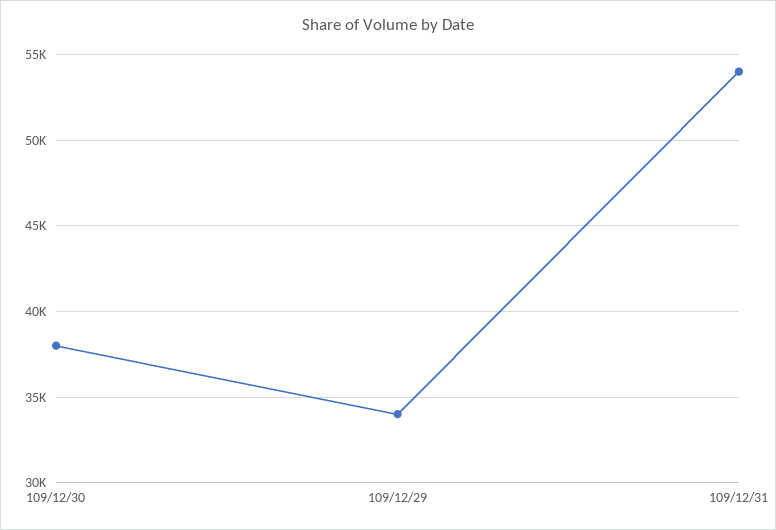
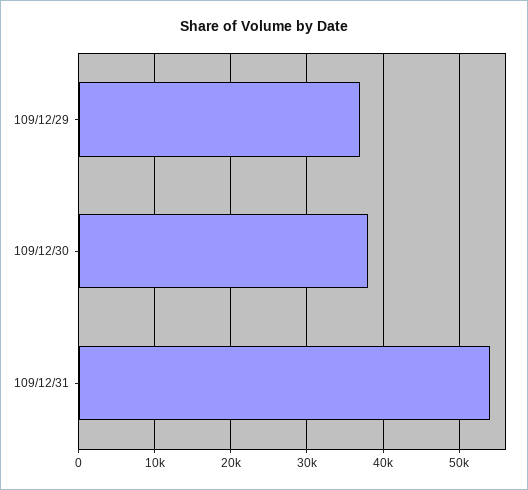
109/12/29: 34000 -> 37000

